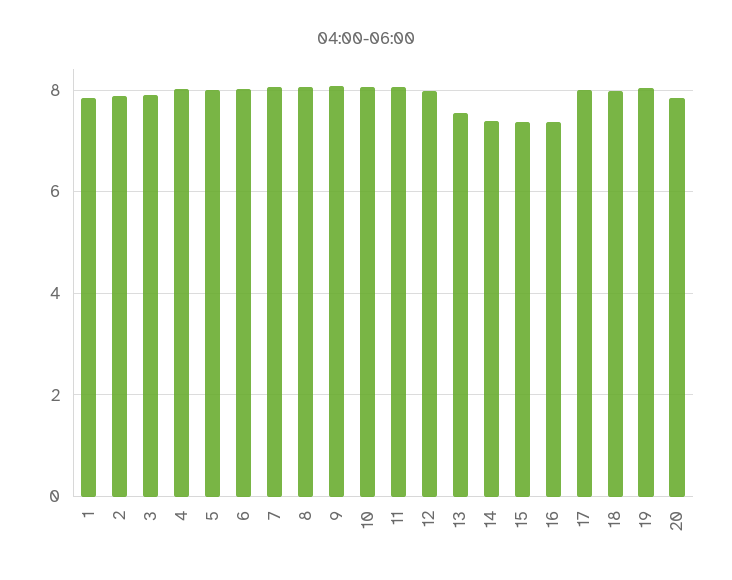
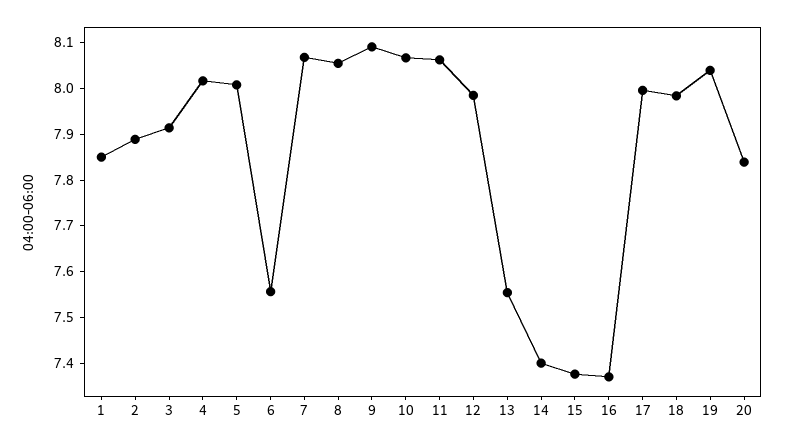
6: 8 -> 7.56

